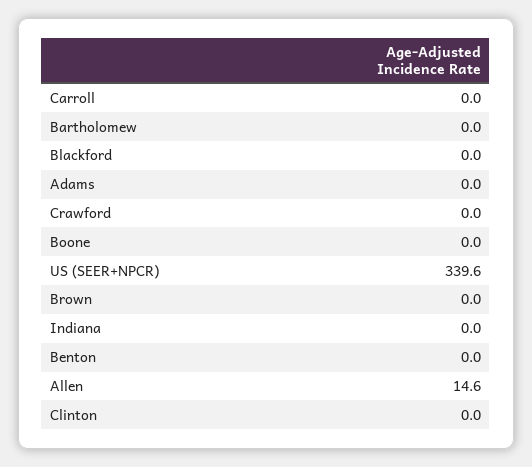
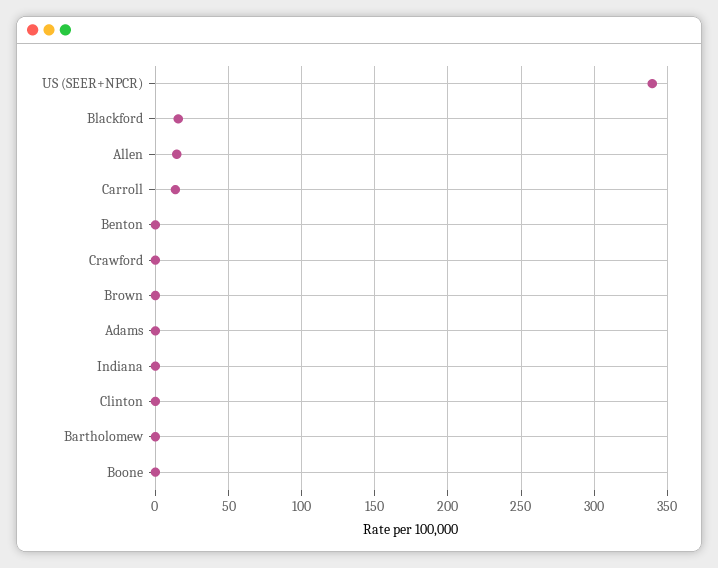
Carroll: 0 -> 15
Blackford: 0 -> 15

